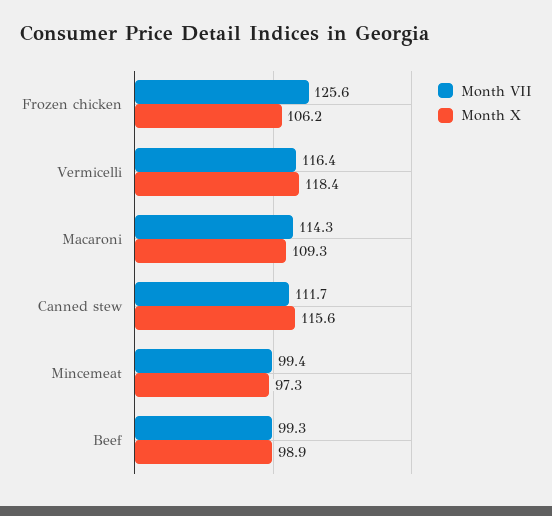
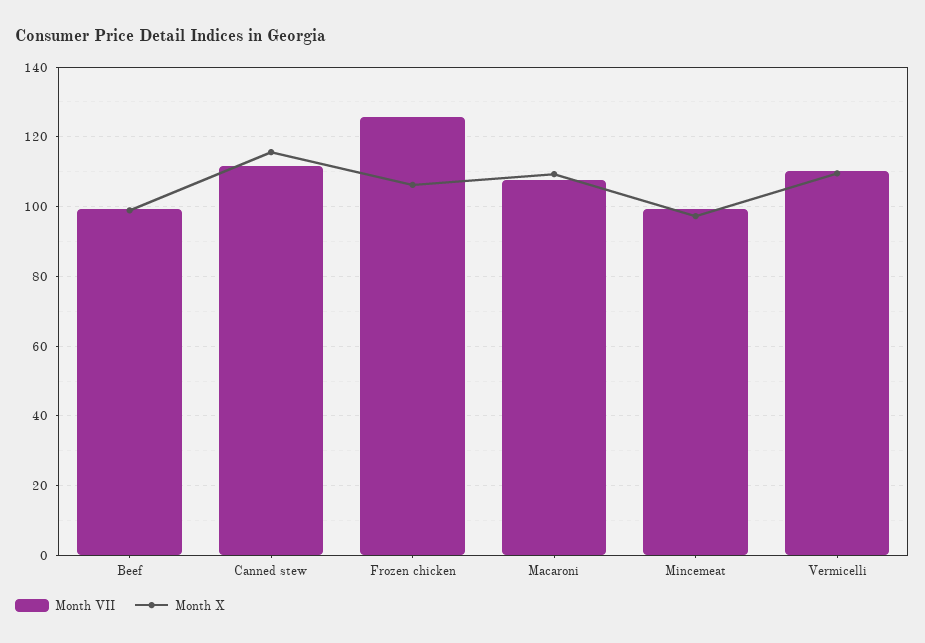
Month VII, Vermicelli: 116.4 -> 110
Month X, Vermicelli: 118.4 -> 110
Month VII, Macaroni: 114.3 -> 108

